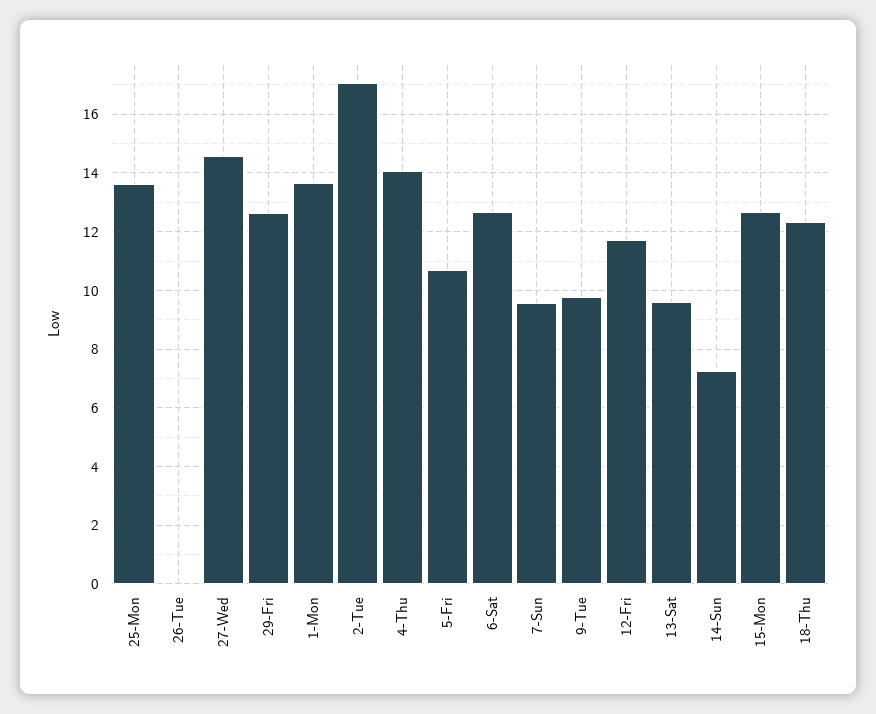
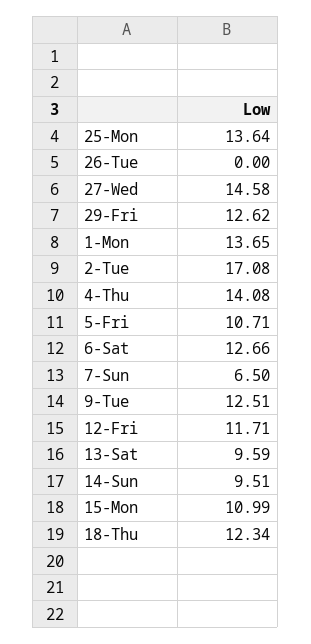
7-Sun: 9.5 -> 6.5
9-Tue: 9.75 -> 12.51
14-Sun: 7.25 -> 9.51
15-Mon: 12.75 -> 10.99

